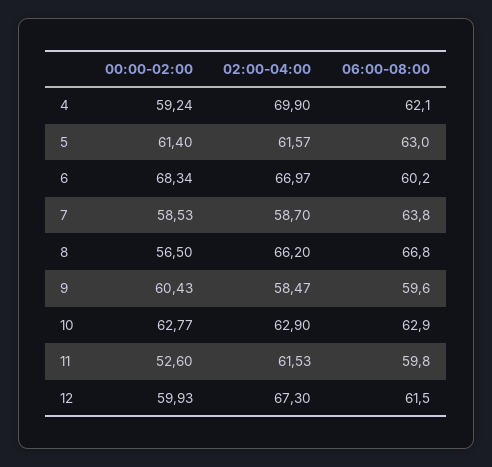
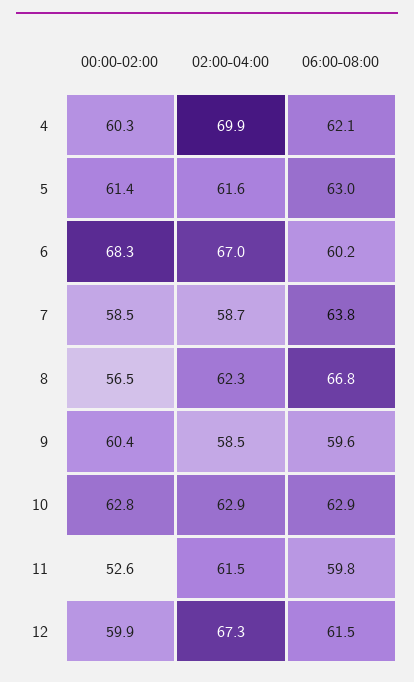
00:00-02:00, 4: 59.24 -> 60.3
02:00-04:00, 8: 66.2 -> 62.3

